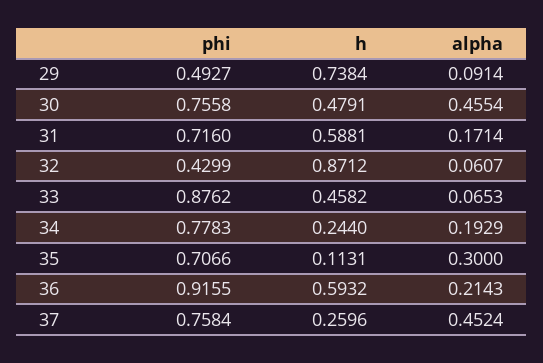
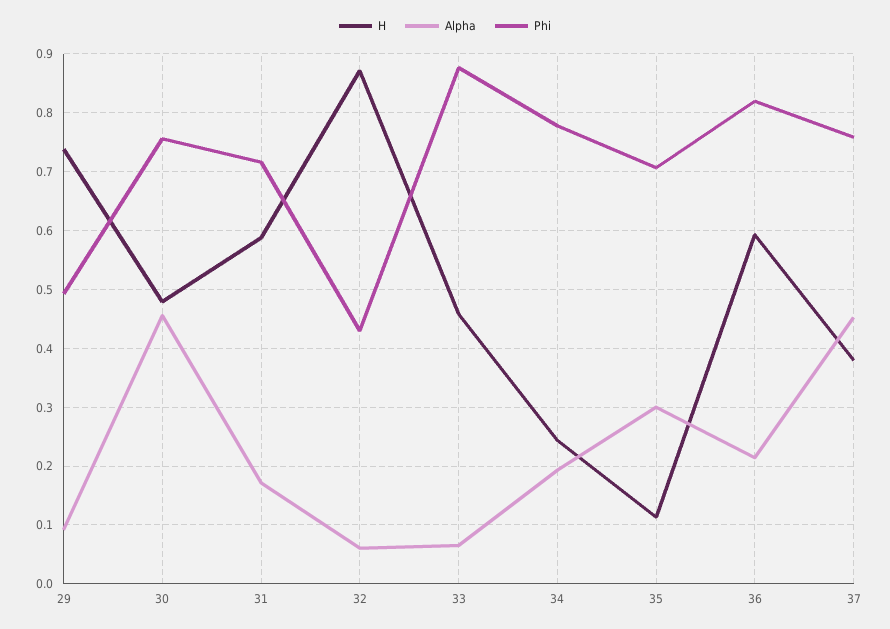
phi, 36: 0.9155 -> 0.82
h, 37: 0.2596 -> 0.38

